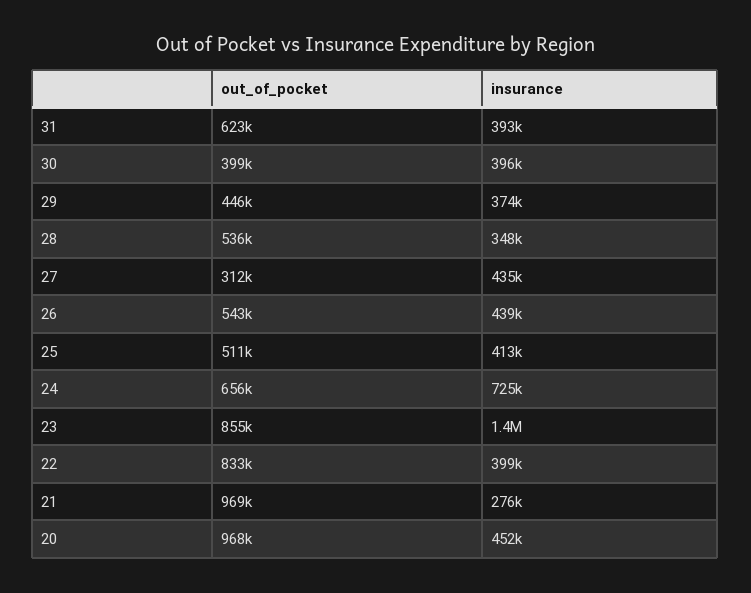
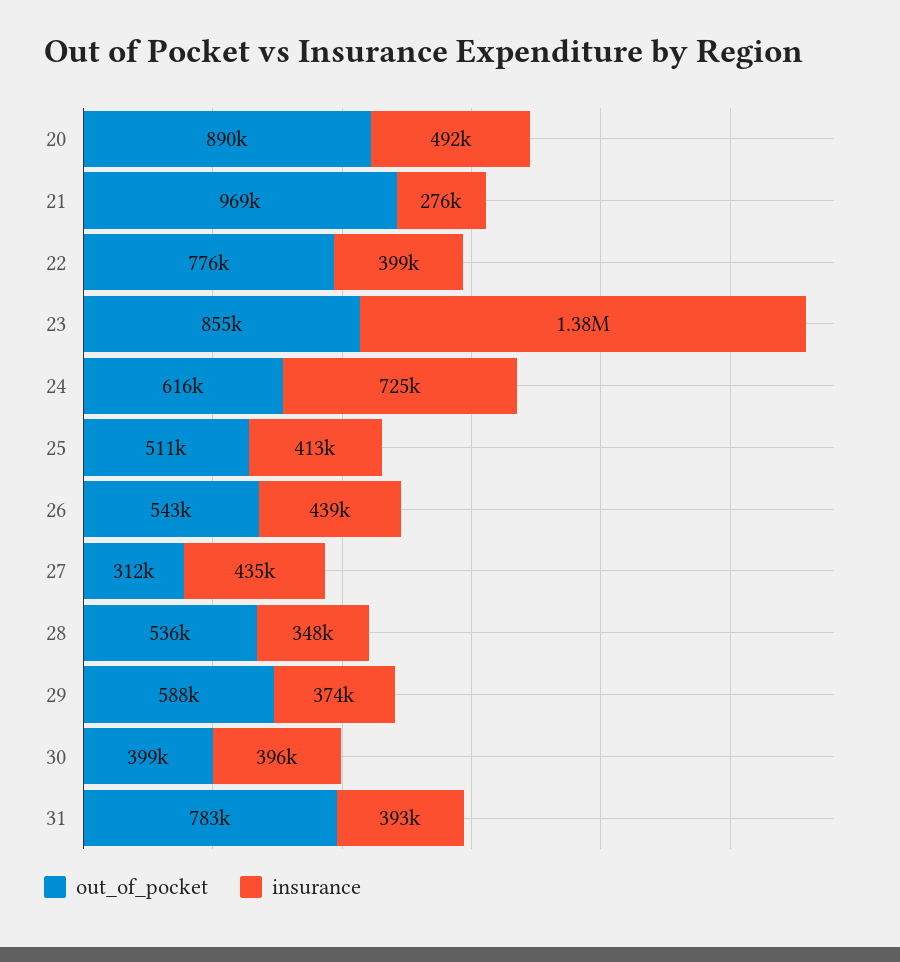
out_of_pocket, 31: 623000 -> 783000
out_of_pocket, 29: 446000 -> 588000
out_of_pocket, 24: 656000 -> 616000
out_of_pocket, 22: 833000 -> 776000
out_of_pocket, 20: 968000 -> 890000
insurance, 20: 452000 -> 492000

